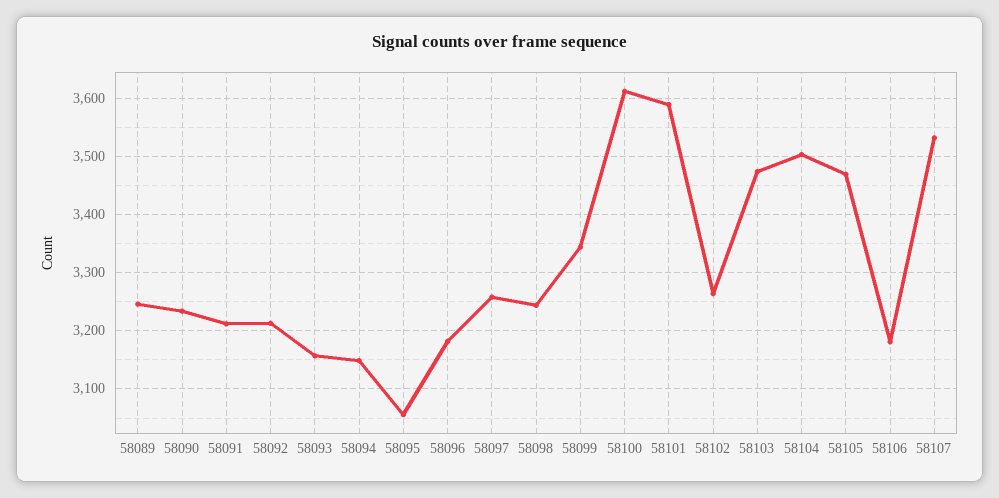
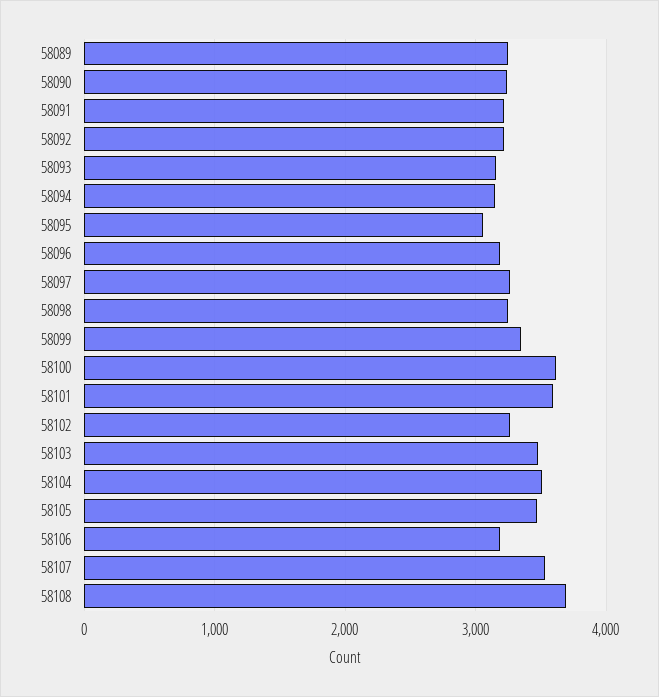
58108: none -> 3700

